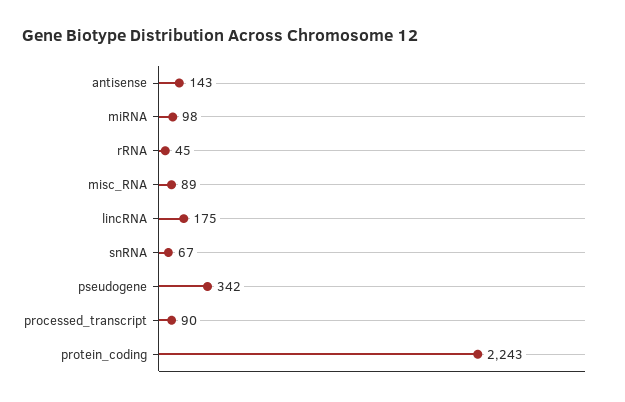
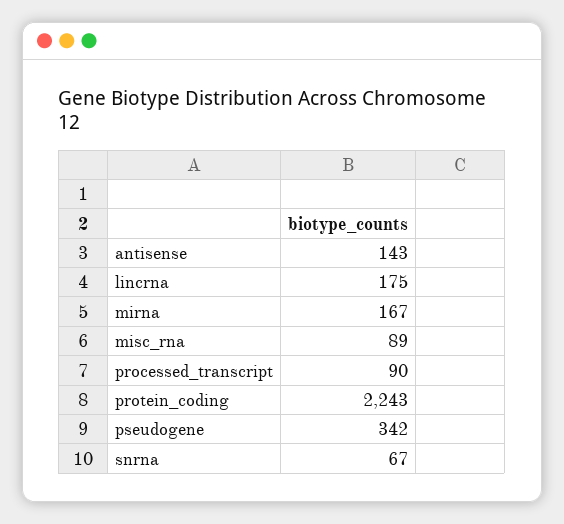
miRNA: 98 -> 167
rRNA: 45 -> none

